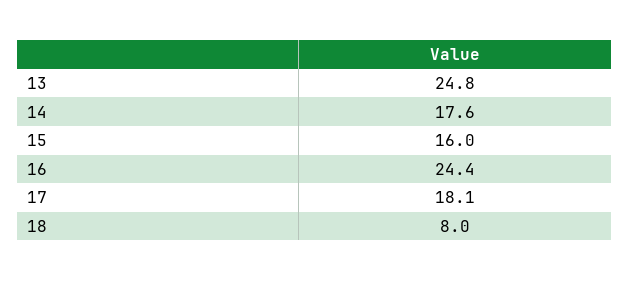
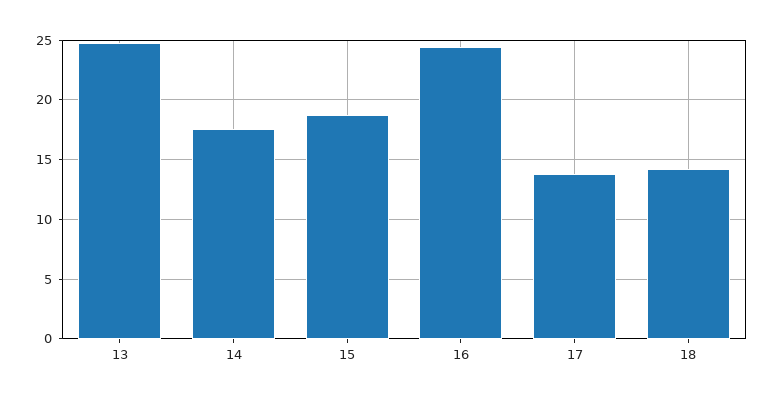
15: 16 -> 19
17: 18.1 -> 14
18: 8 -> 14

